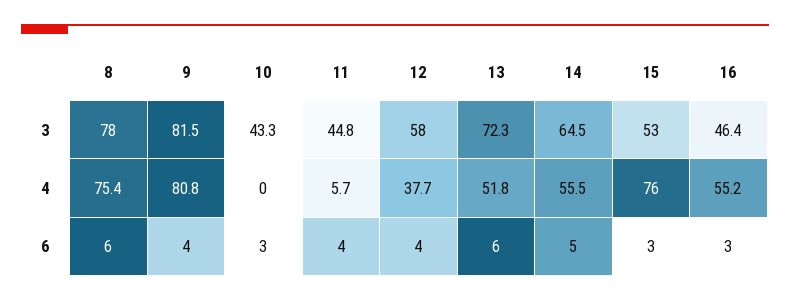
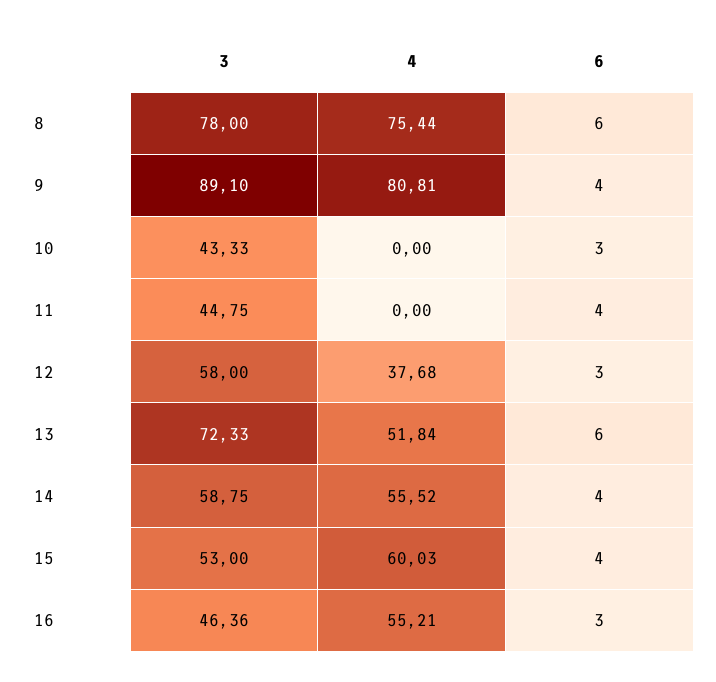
9, 3: 81.5 -> 89.1
14, 3: 64.5 -> 58.75
11, 4: 5.7 -> 0
15, 4: 76 -> 60.03
12, 6: 4 -> 3
14, 6: 5 -> 4
15, 6: 3 -> 4

